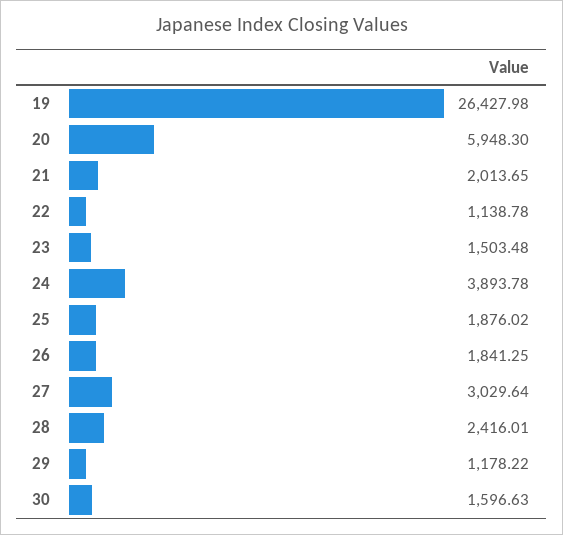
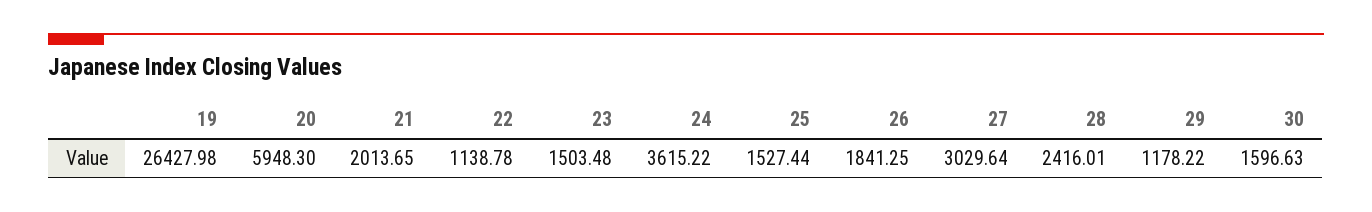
24: 3893.78 -> 3615.22
25: 1876.02 -> 1527.44

